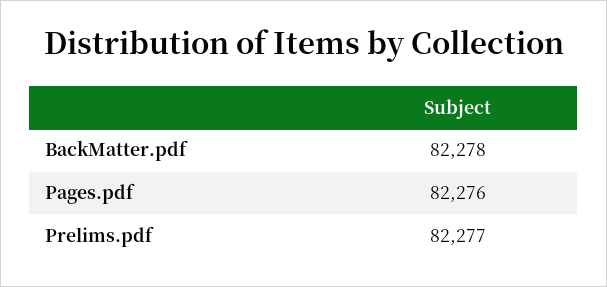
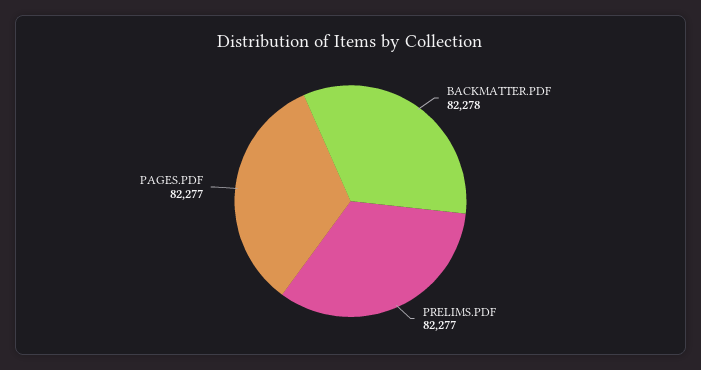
Pages.pdf: 82276 -> 82277

